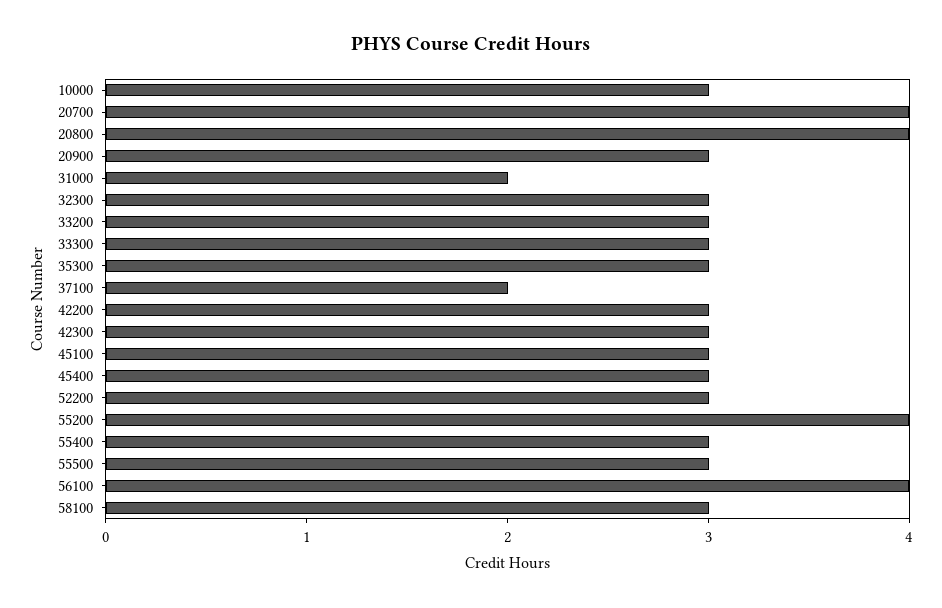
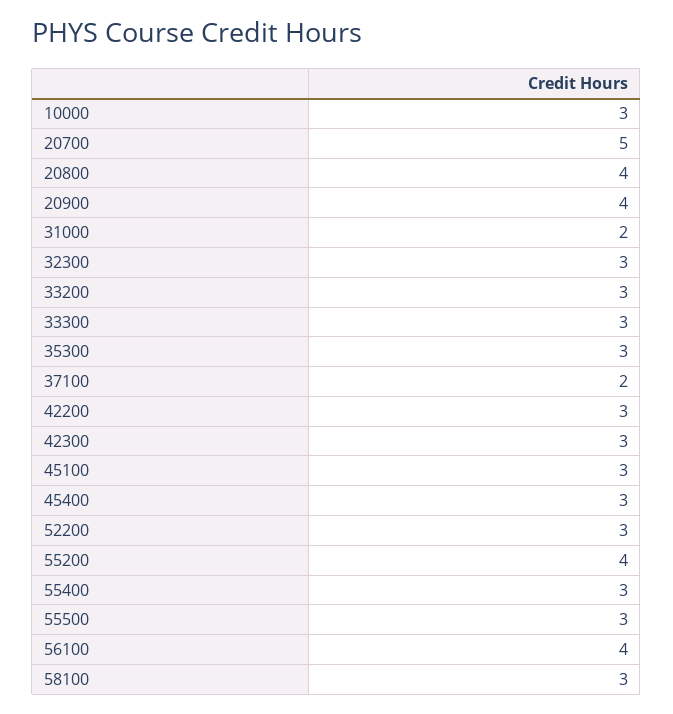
20700: 4 -> 5
20900: 3 -> 4

